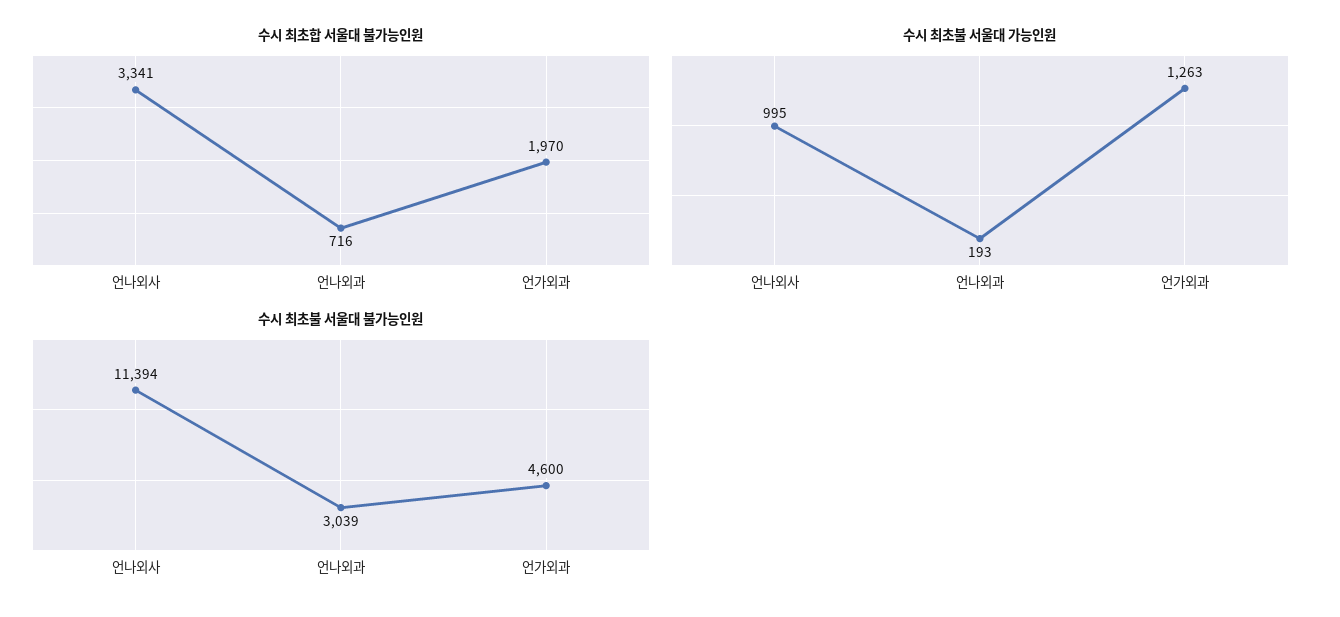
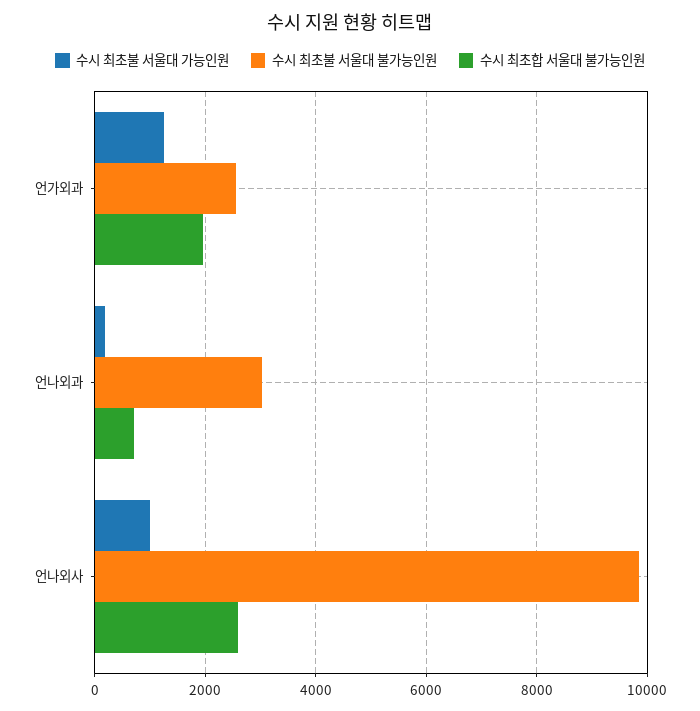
수시 최초합 서울대 불가능인원, 언나외사: 3341 -> 2600
수시 최초불 서울대 불가능인원, 언나외사: 11394 -> 9800
수시 최초불 서울대 불가능인원, 언가외과: 4600 -> 2600

